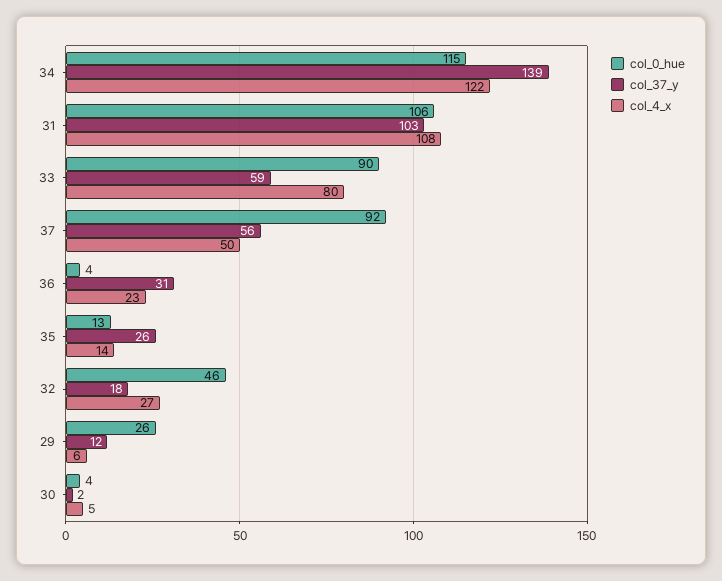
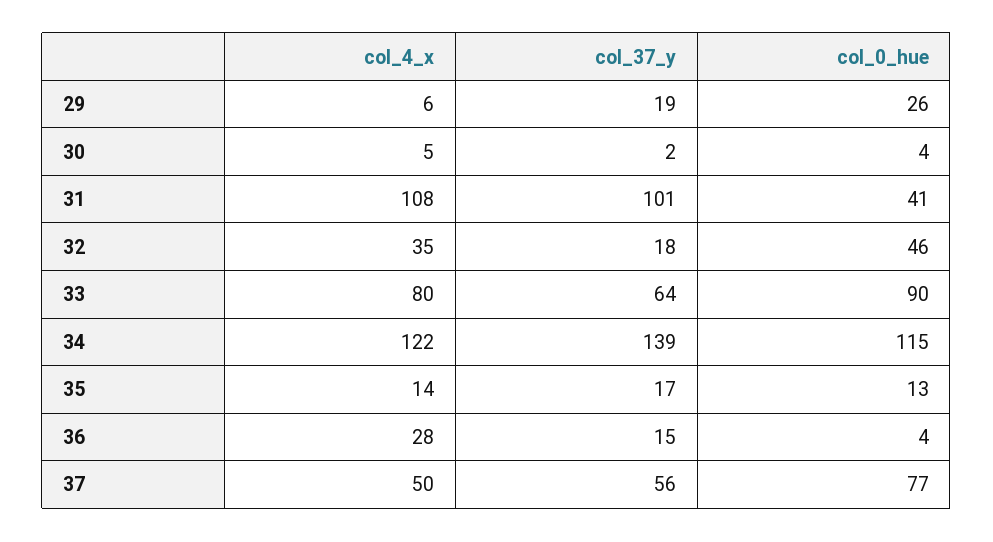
col_0_hue, 31: 106 -> 41
col_37_y, 31: 103 -> 101
col_37_y, 33: 59 -> 64
col_0_hue, 37: 92 -> 77
col_37_y, 36: 31 -> 15
col_4_x, 36: 23 -> 28
col_37_y, 35: 26 -> 17
col_4_x, 32: 27 -> 35
col_37_y, 29: 12 -> 19

